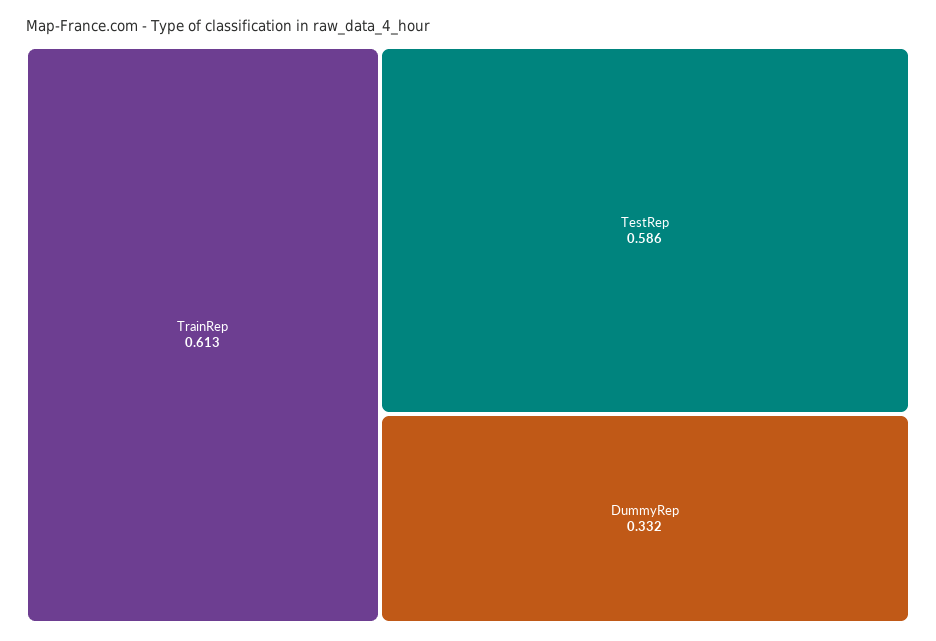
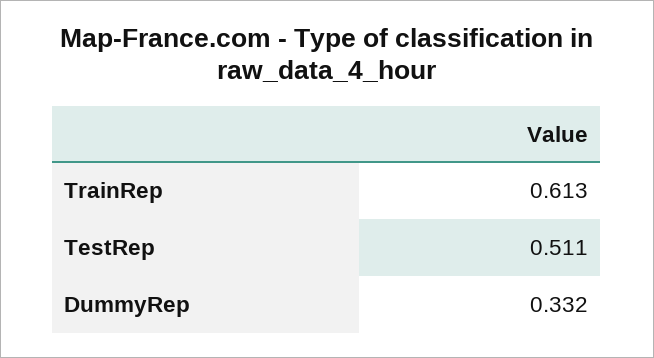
TestRep: 0.586 -> 0.511

